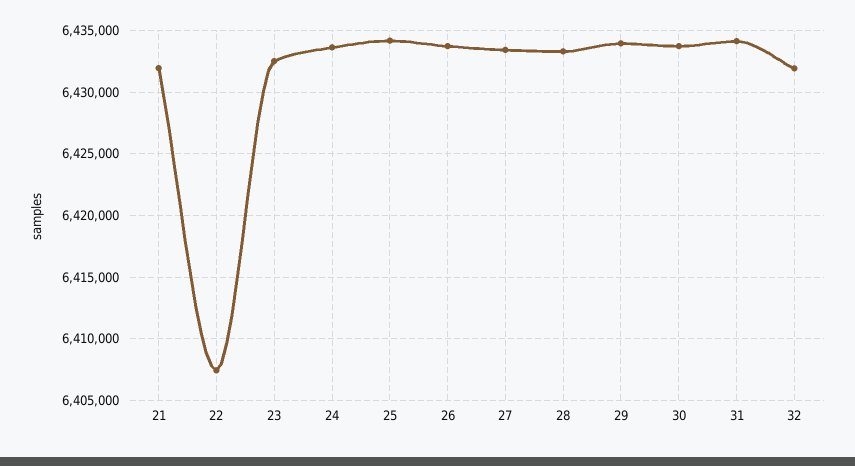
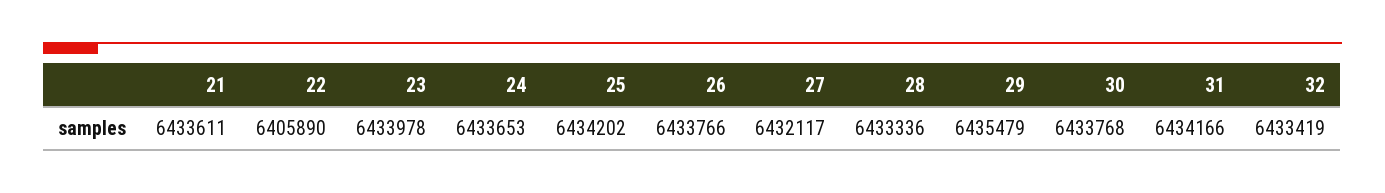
21: 6432000 -> 6433611
22: 6407500 -> 6405890
23: 6432500 -> 6433978
27: 6433500 -> 6432117
29: 6434000 -> 6435479
32: 6432000 -> 6433419

